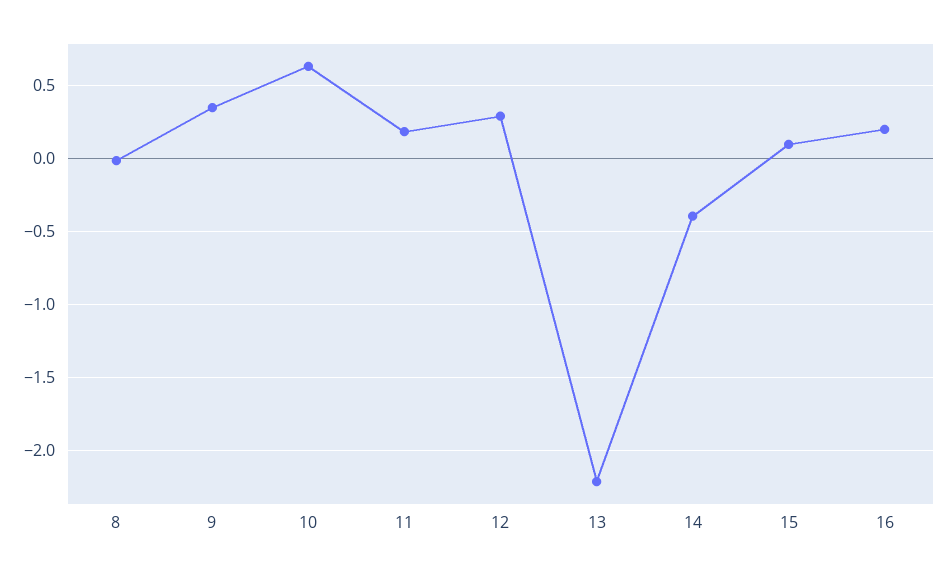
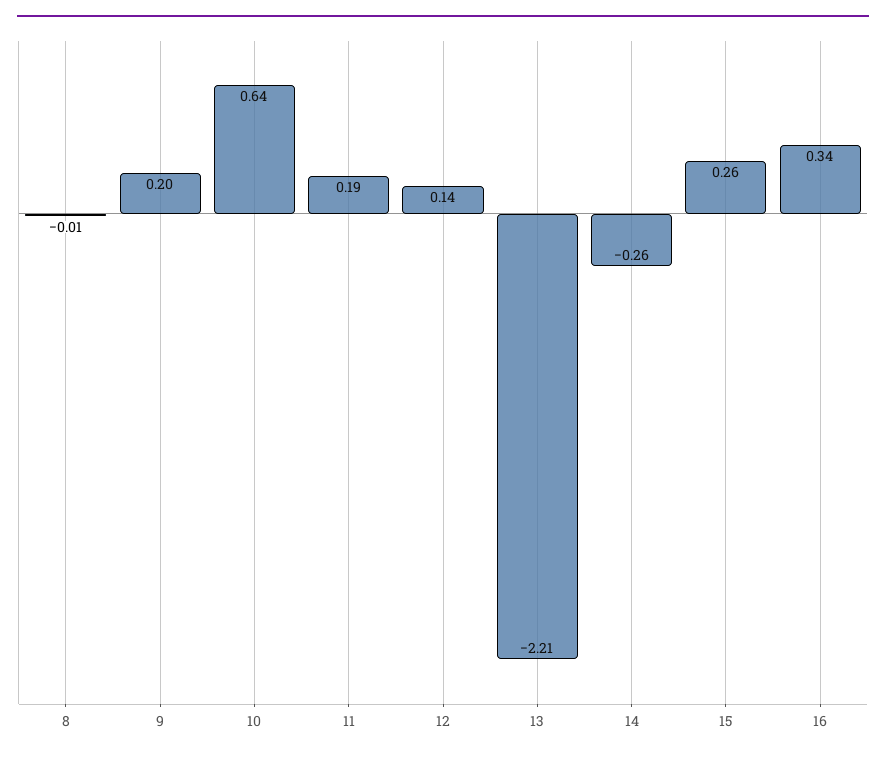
9: 0.35 -> 0.2
12: 0.3 -> 0.14
14: -0.4 -> -0.26
15: 0.1 -> 0.26
16: 0.2 -> 0.34

